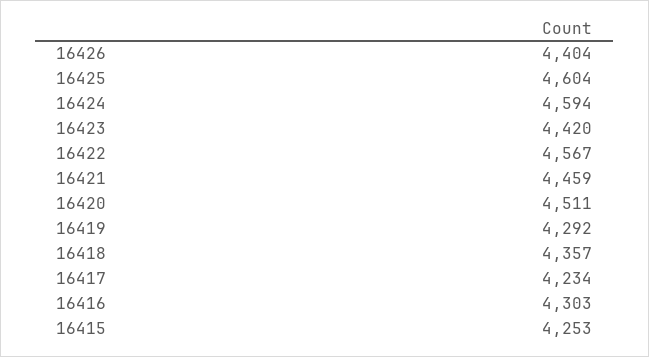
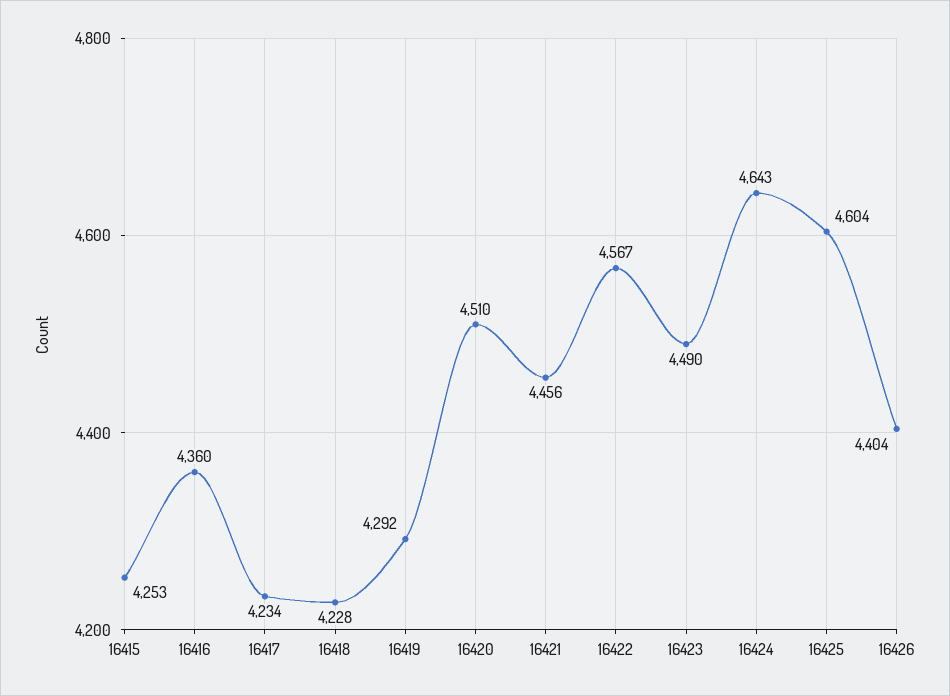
16424: 4594 -> 4643
16423: 4420 -> 4490
16421: 4459 -> 4456
16420: 4511 -> 4510
16418: 4357 -> 4228
16416: 4303 -> 4360

